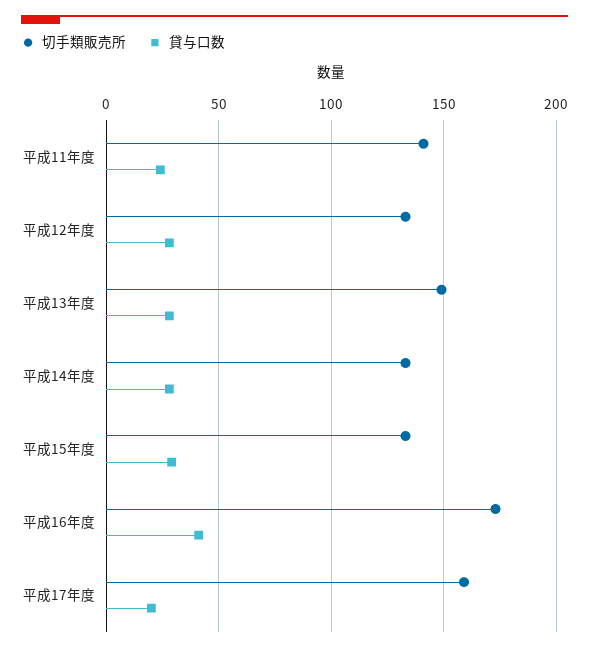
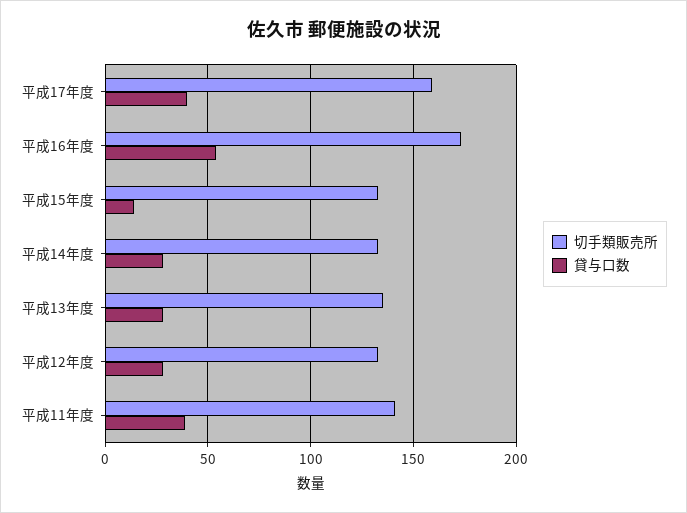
貸与口数, 平成11年度: 25 -> 40
切手類販売所, 平成13年度: 150 -> 135
貸与口数, 平成15年度: 30 -> 15
貸与口数, 平成16年度: 40 -> 55
貸与口数, 平成17年度: 20 -> 40

